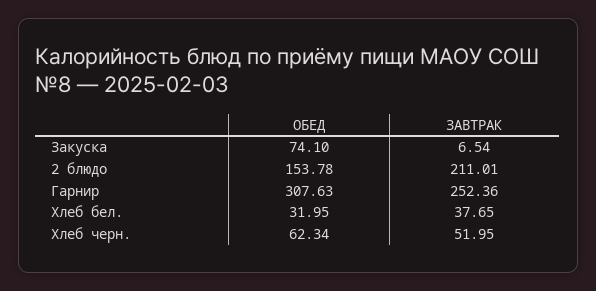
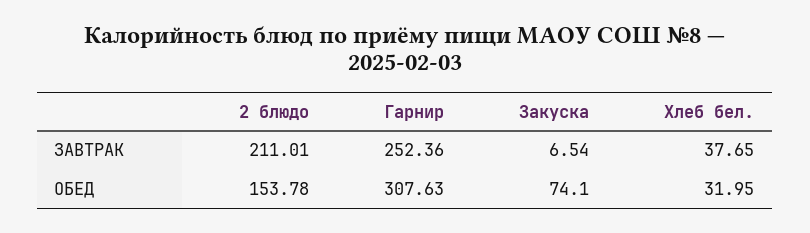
ОБЕД, Хлеб черн.: 62.34 -> none
ЗАВТРАК, Хлеб черн.: 51.95 -> none

